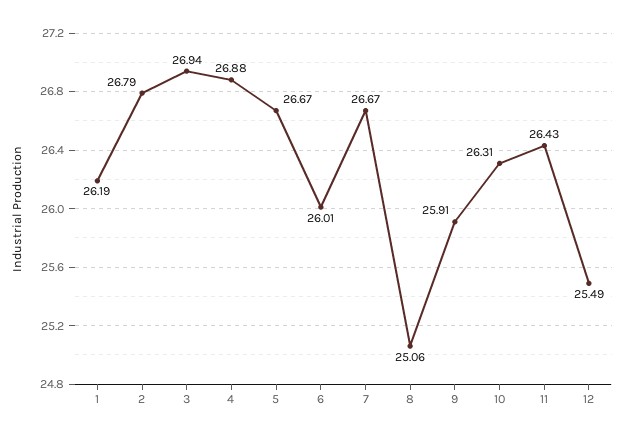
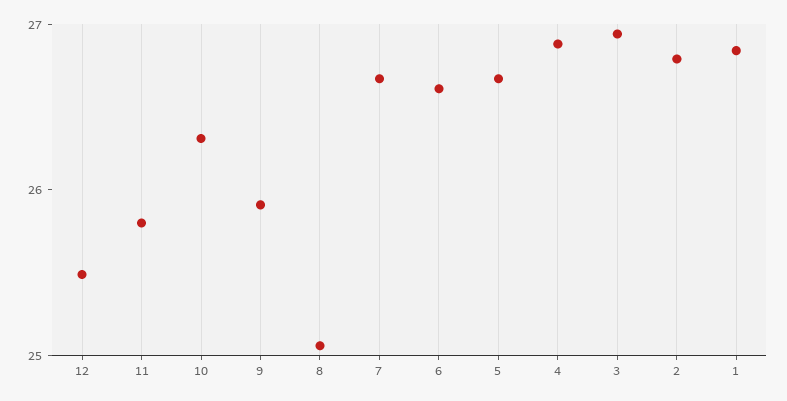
1: 26.19 -> 26.8
6: 26.01 -> 26.6
11: 26.43 -> 25.8

